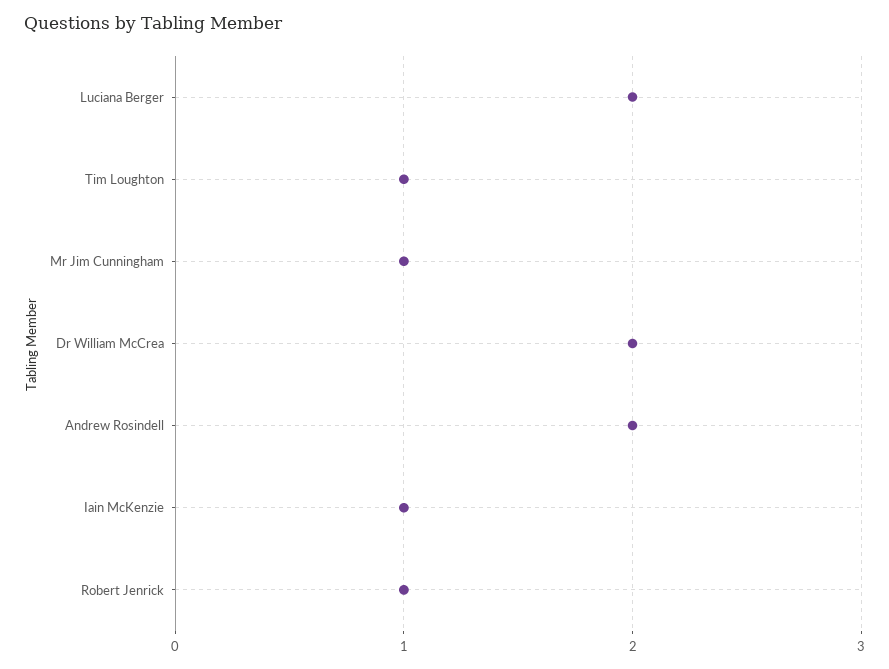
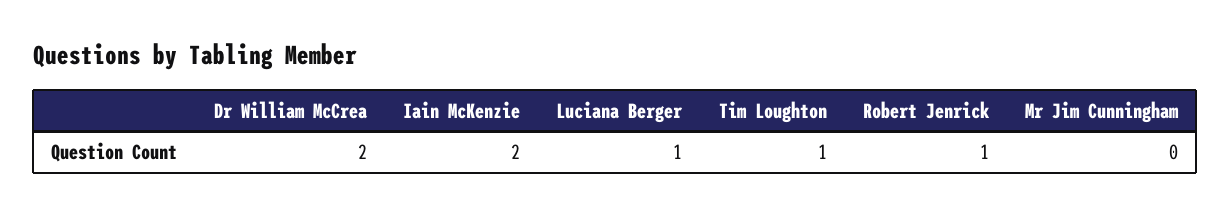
Luciana Berger: 2 -> 1
Mr Jim Cunningham: 1 -> 0
Andrew Rosindell: 2 -> none
Iain McKenzie: 1 -> 2

